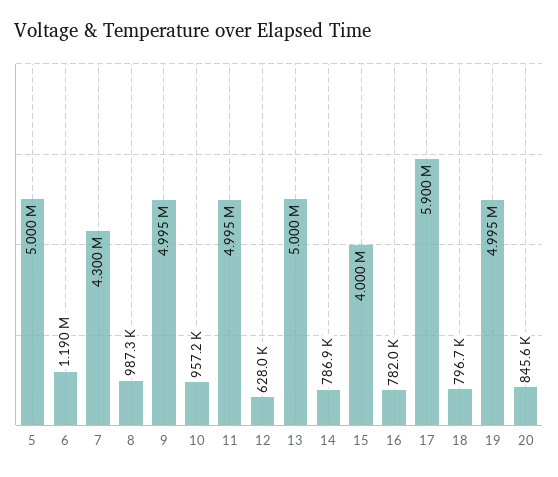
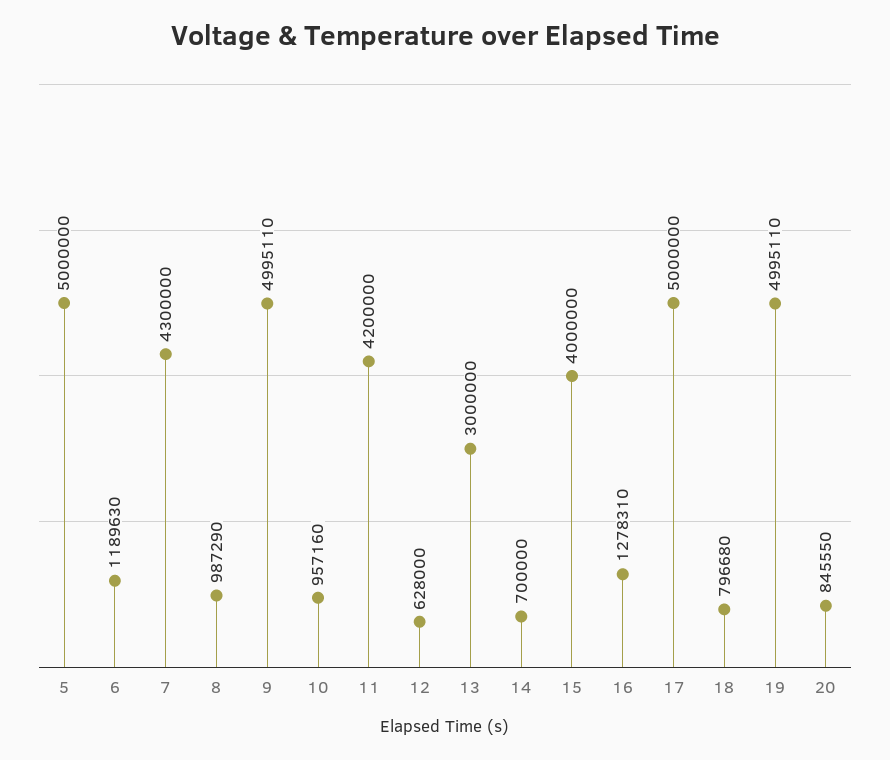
11: 4995000 -> 4200000
13: 5000000 -> 3000000
14: 786900 -> 700000
16: 782000 -> 1278310
17: 5900000 -> 5000000

